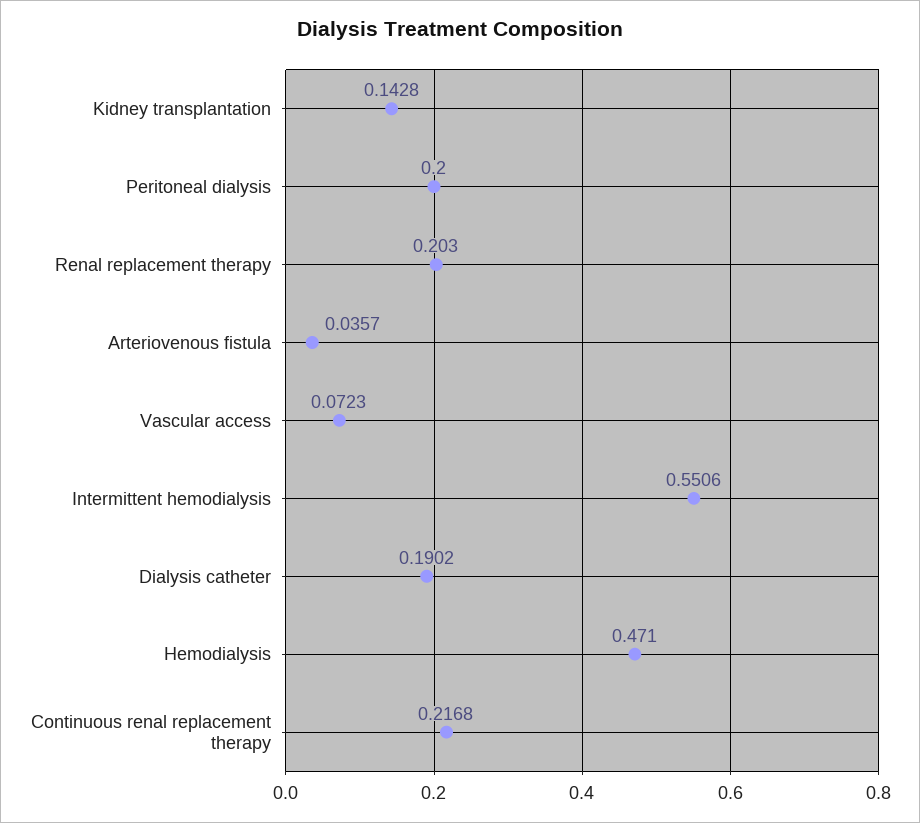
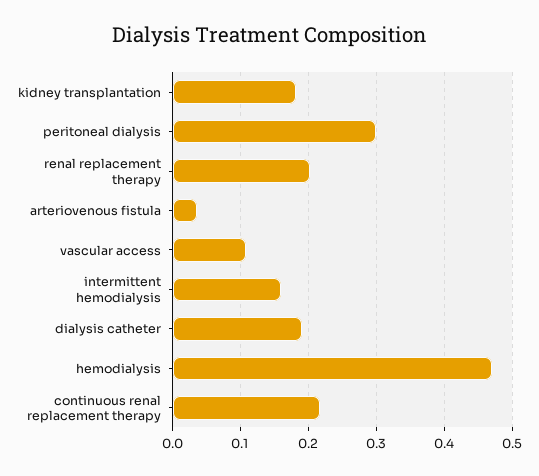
Kidney transplantation: 0.1428 -> 0.18
Peritoneal dialysis: 0.2 -> 0.3
Vascular access: 0.0723 -> 0.11
Intermittent hemodialysis: 0.5506 -> 0.16

